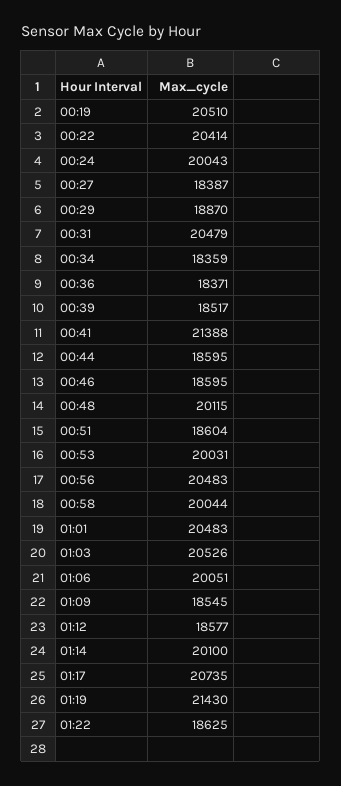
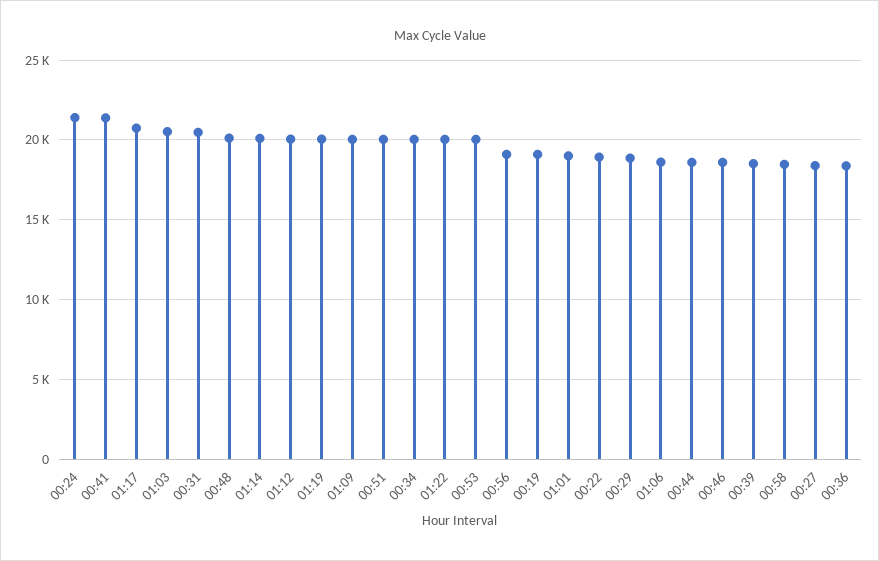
00:19: 20510 -> 19000
00:22: 20414 -> 19000
00:24: 20043 -> 21500
00:34: 18359 -> 20000
00:51: 18604 -> 20000
00:56: 20483 -> 19000
00:58: 20044 -> 18500
01:01: 20483 -> 19000
01:06: 20051 -> 18500
01:09: 18545 -> 20000
01:12: 18577 -> 20000
01:19: 21430 -> 20000
01:22: 18625 -> 20000

